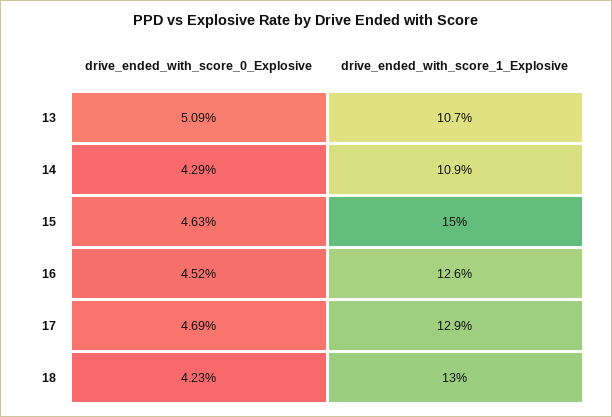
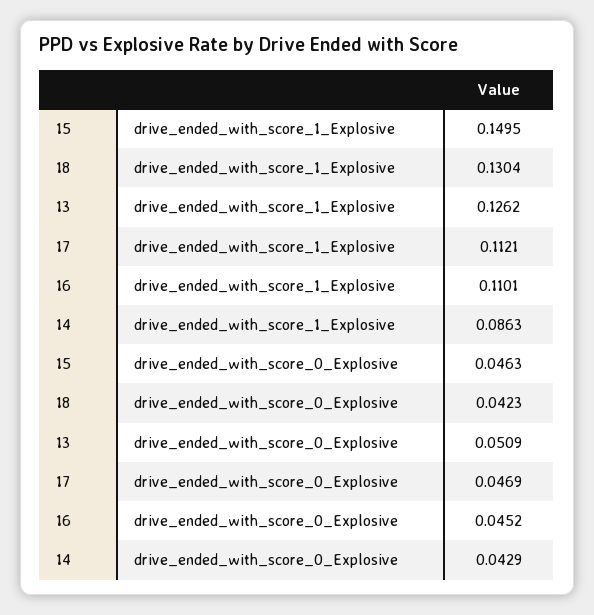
drive_ended_with_score_1_Explosive, 13: 0.107 -> 0.1262
drive_ended_with_score_1_Explosive, 14: 0.109 -> 0.0863
drive_ended_with_score_1_Explosive, 16: 0.126 -> 0.1101
drive_ended_with_score_1_Explosive, 17: 0.129 -> 0.1121

